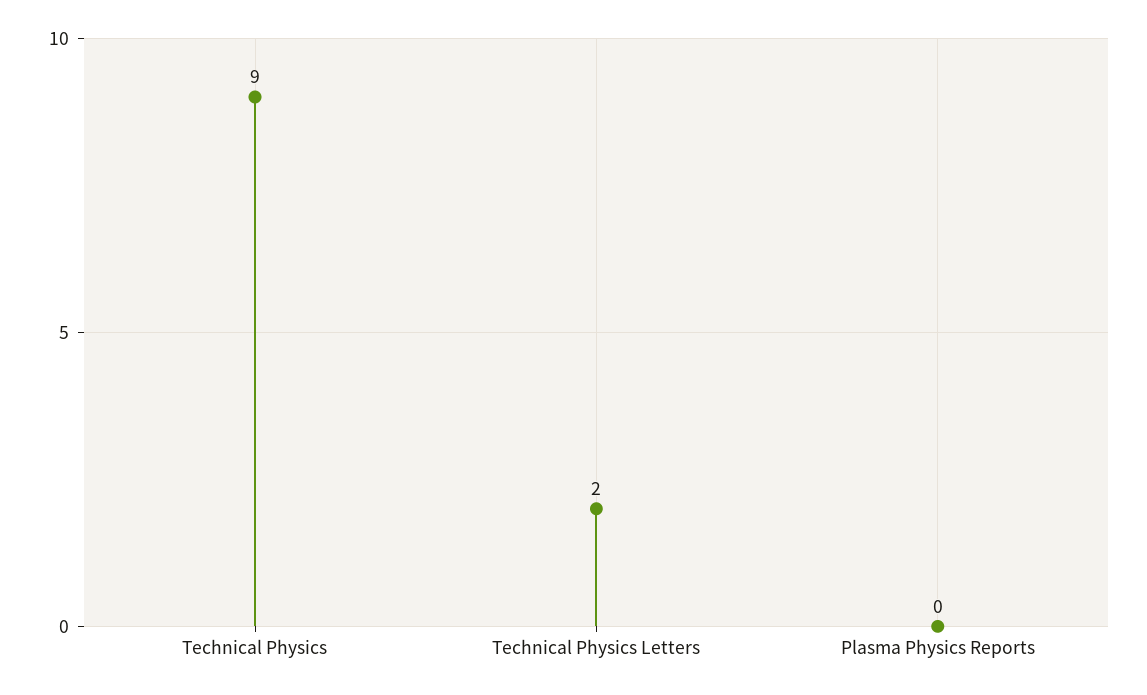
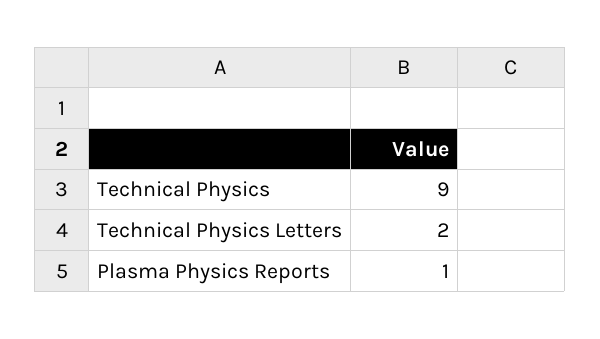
Plasma Physics Reports: 0 -> 1

